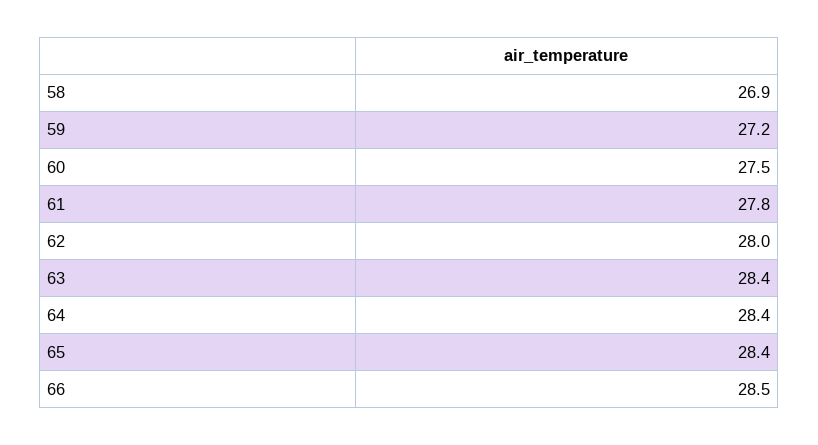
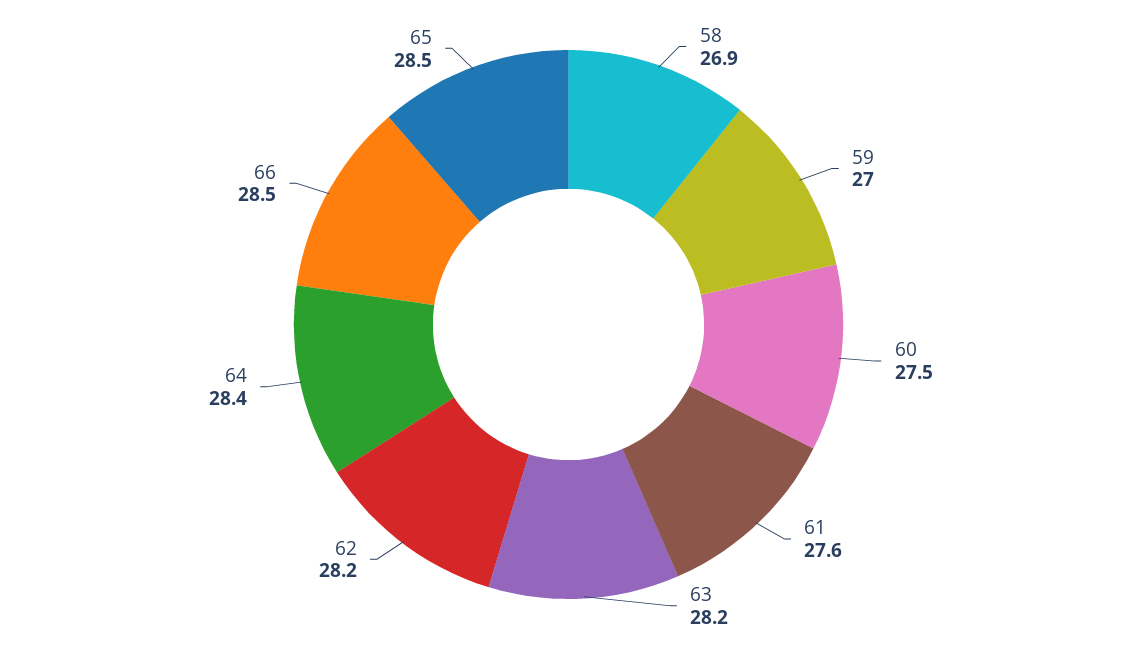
59: 27.2 -> 27
61: 27.8 -> 27.6
62: 28 -> 28.2
63: 28.4 -> 28.2
65: 28.4 -> 28.5

